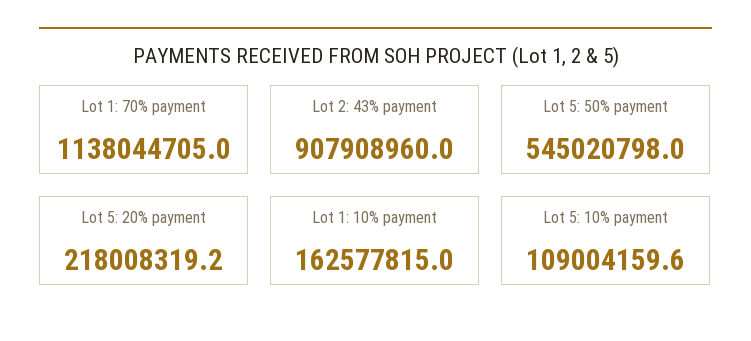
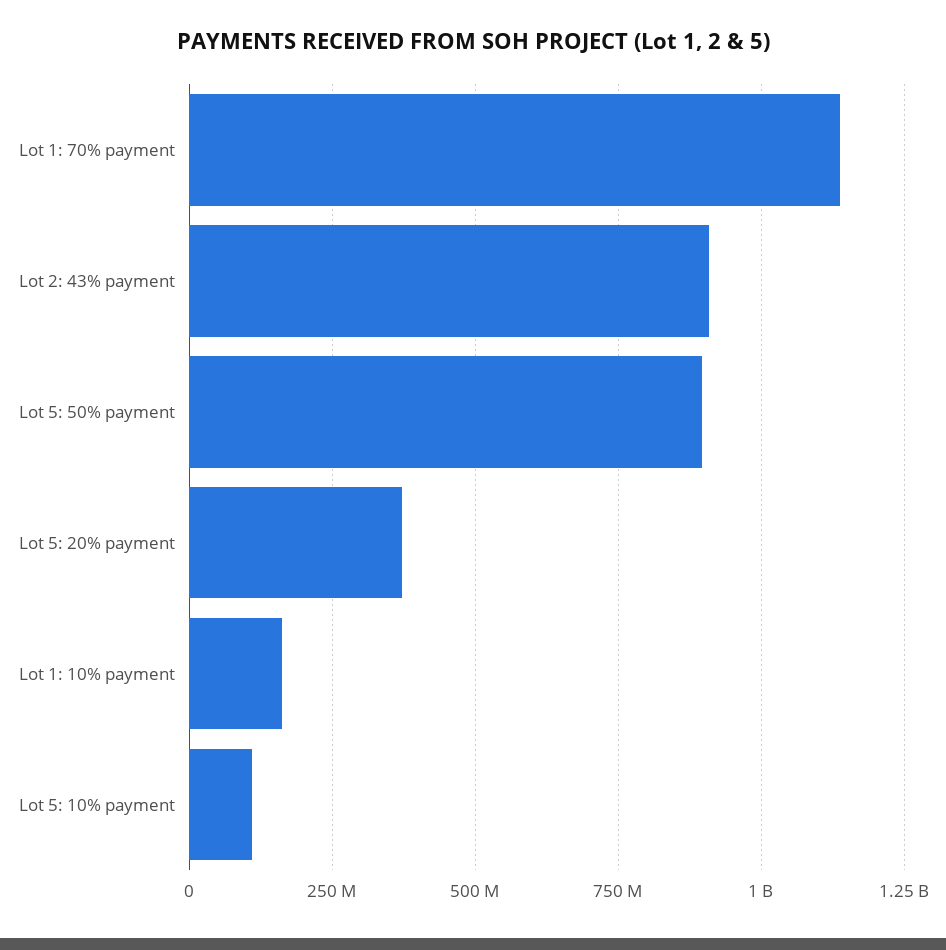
Lot 5: 50% payment: 545020798 -> 900000000
Lot 5: 20% payment: 218008319.2 -> 375000000

